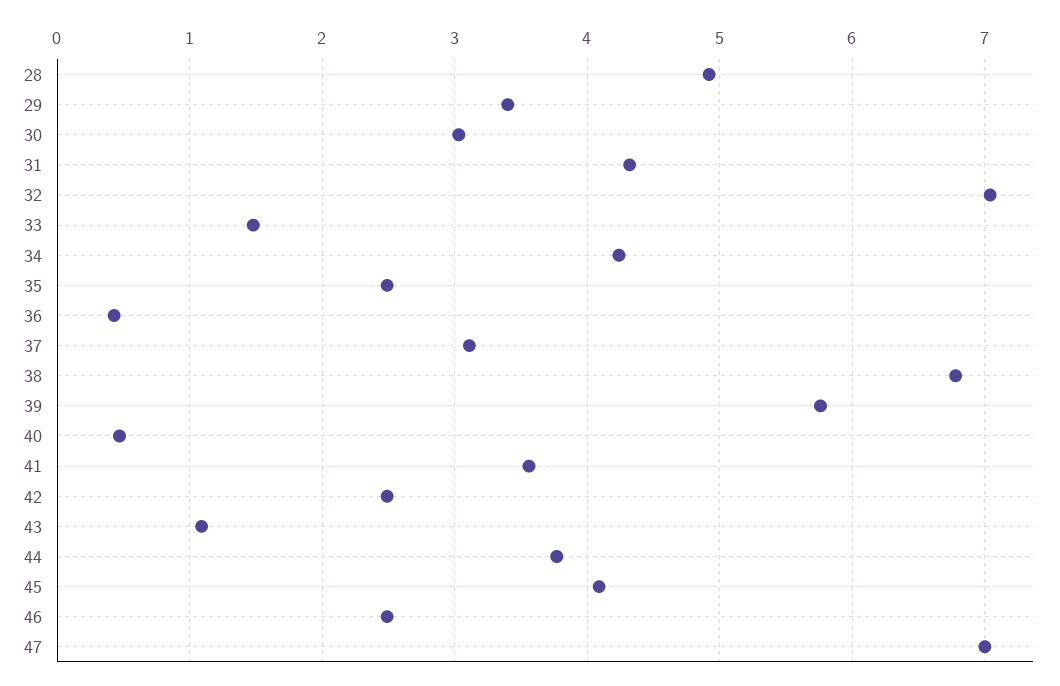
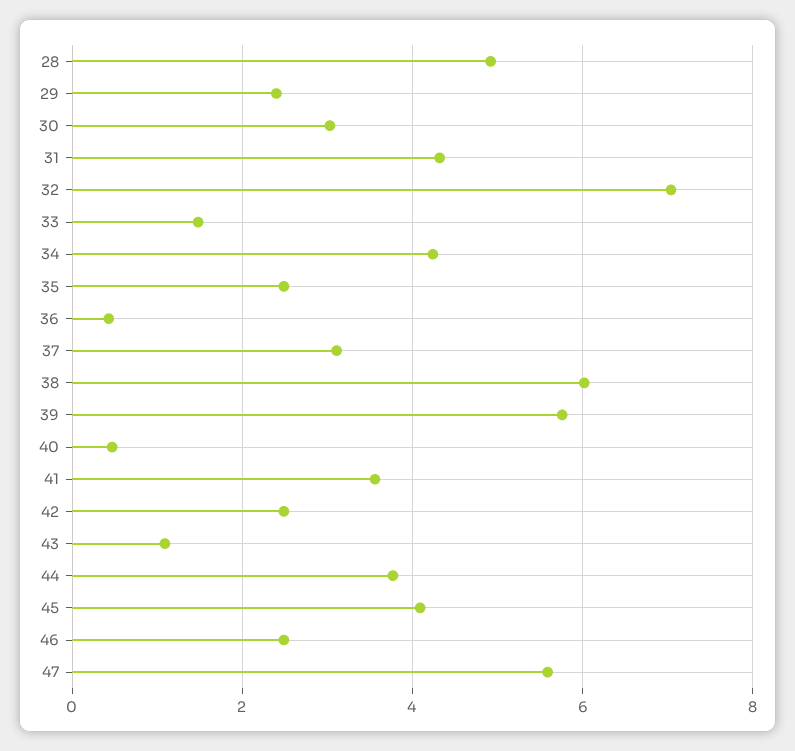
29: 3.4 -> 2.4
38: 6.8 -> 6
47: 7 -> 5.6

